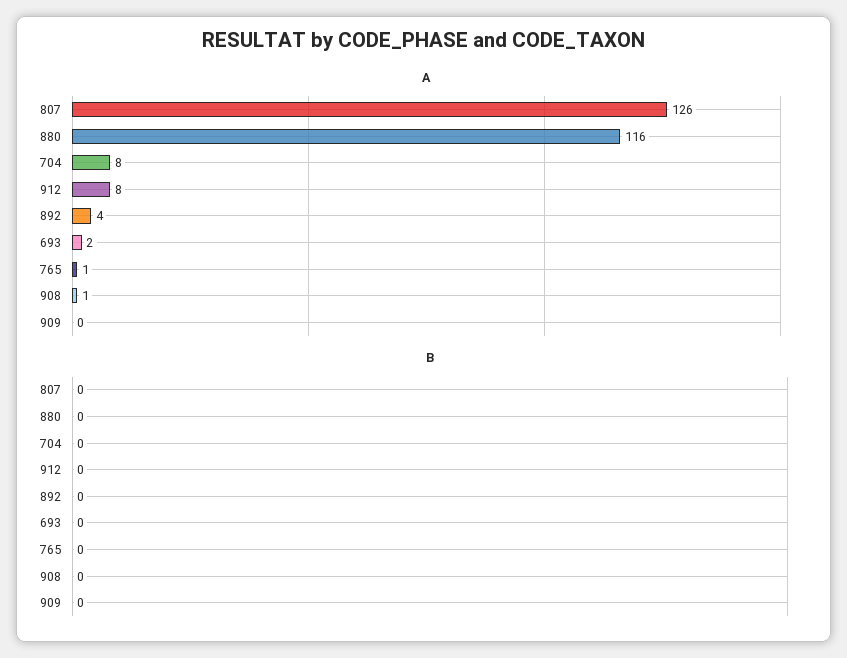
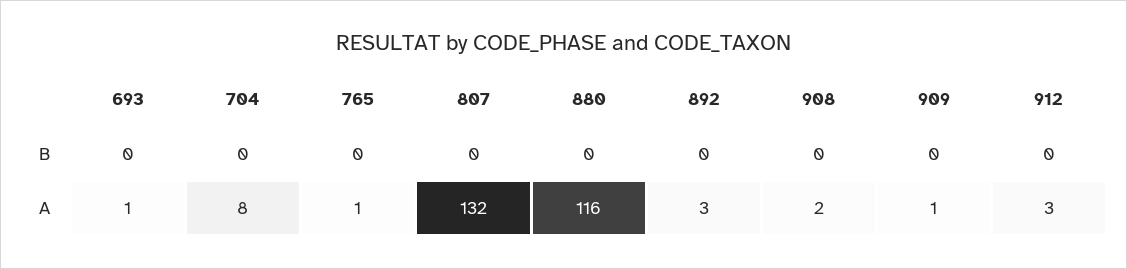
A, 807: 126 -> 132
A, 912: 8 -> 3
A, 892: 4 -> 3
A, 693: 2 -> 1
A, 908: 1 -> 2
A, 909: 0 -> 1

